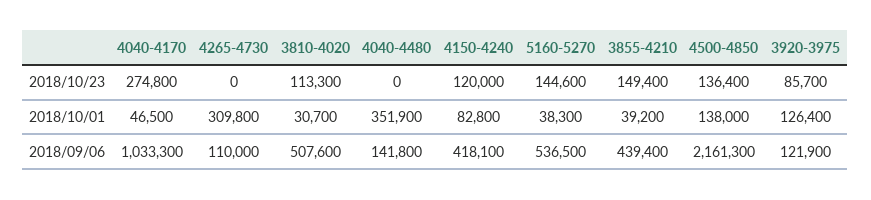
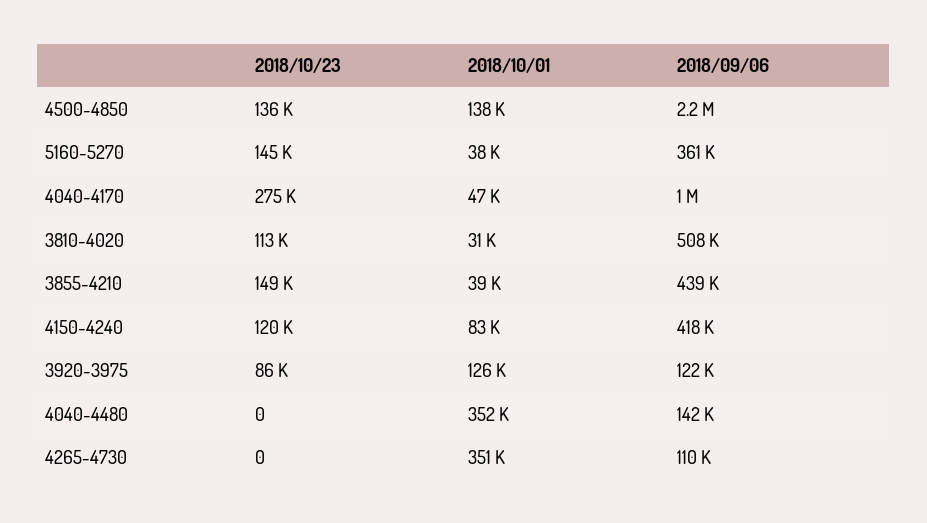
4265-4730, 2018/10/01: 309800 -> 351000
5160-5270, 2018/09/06: 536500 -> 361000

